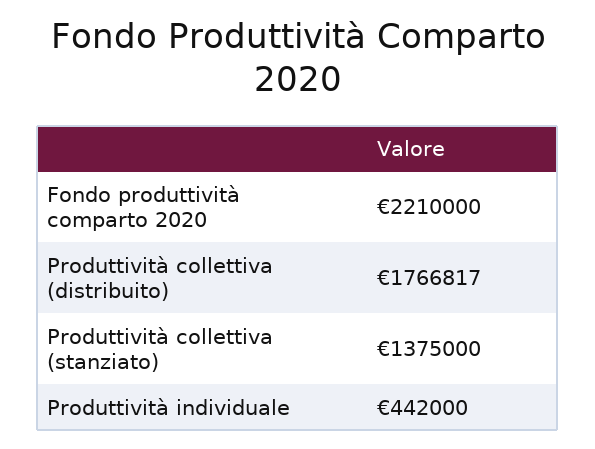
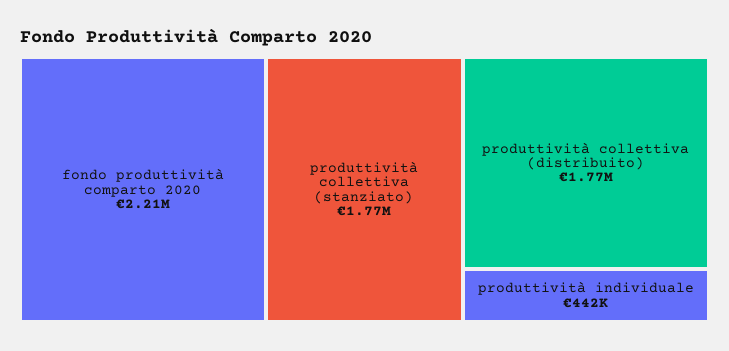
Produttività collettiva (stanziato): 1375000 -> 1770000

